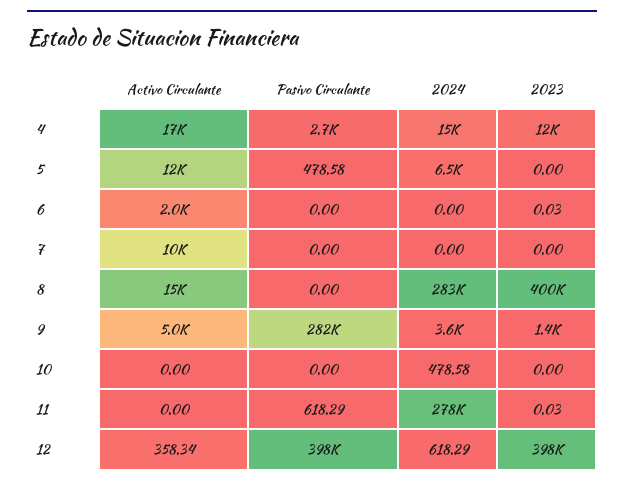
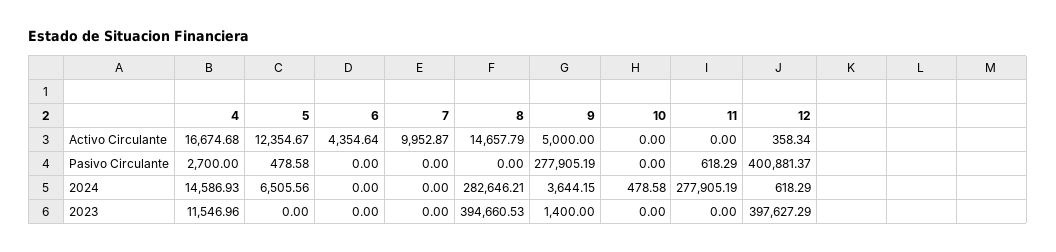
Activo Circulante, 6: 2000 -> 4354.64
2023, 6: 0.03 -> 0
2023, 8: 400000 -> 394660.53
Pasivo Circulante, 9: 282000 -> 277905.19
2023, 11: 0.03 -> 0
Pasivo Circulante, 12: 398000 -> 400881.37

